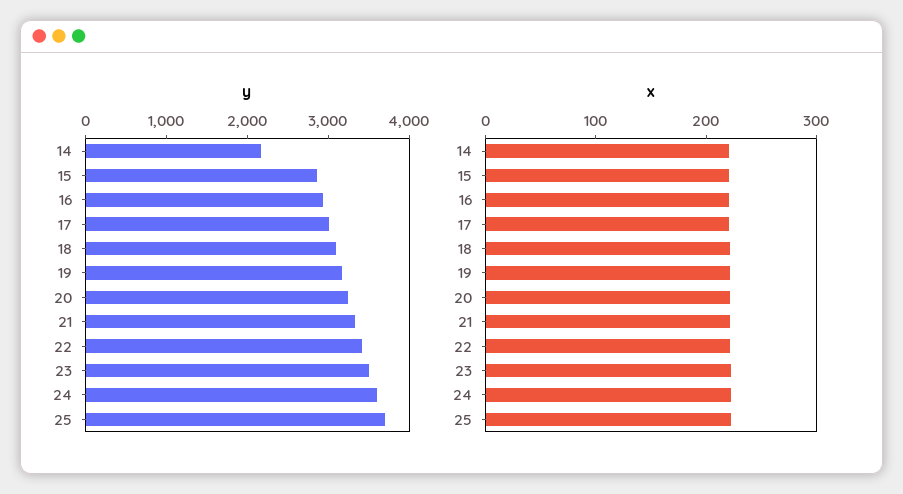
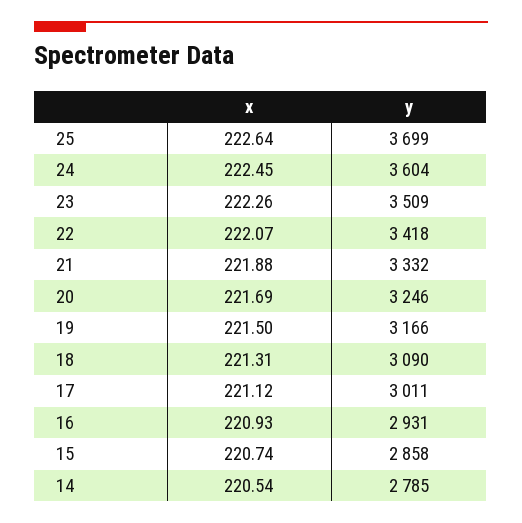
y, 14: 2200 -> 2785

